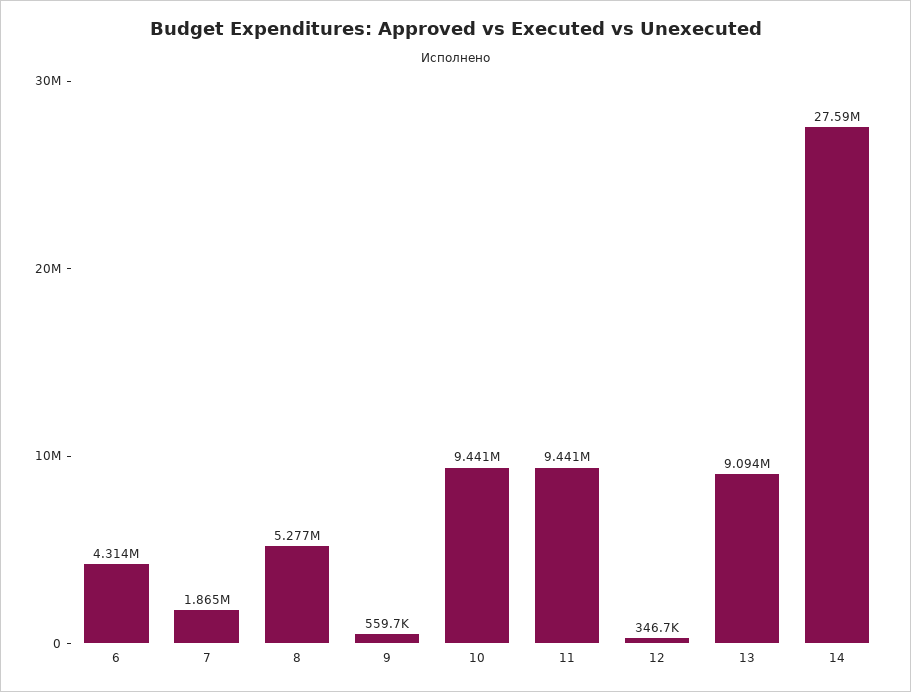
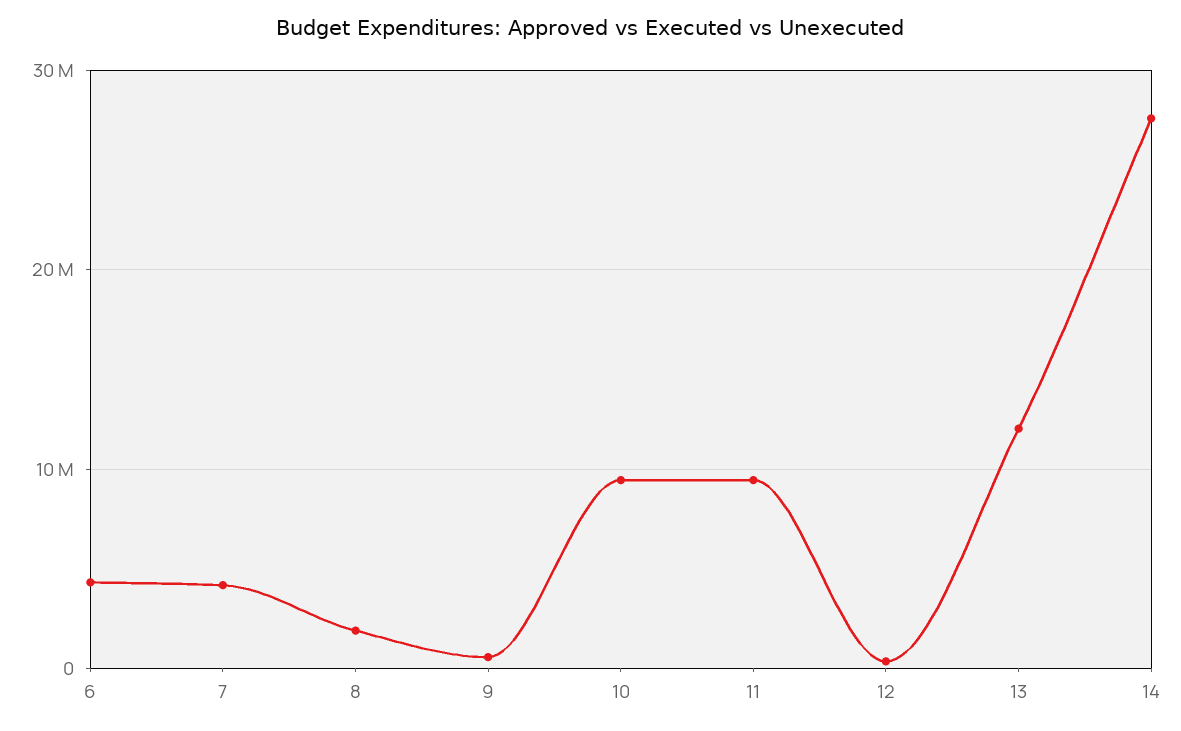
7: 1865000 -> 4000000
8: 5277000 -> 2000000
13: 9094000 -> 12000000

